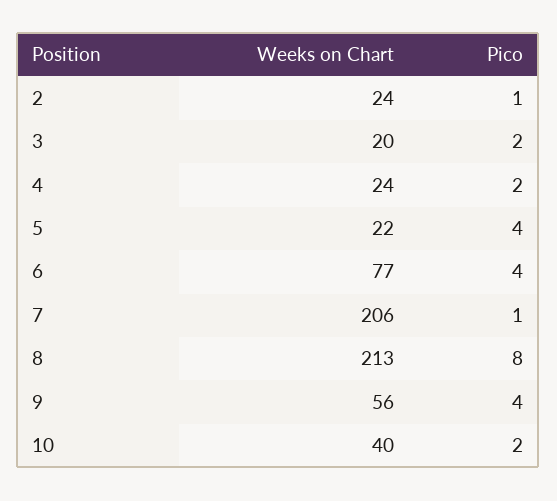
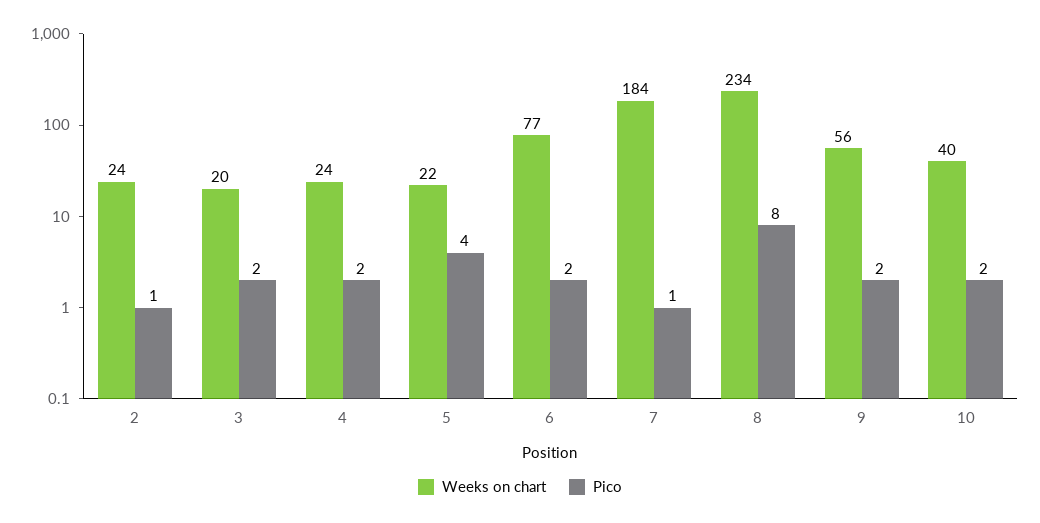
Pico, 6: 4 -> 2
Weeks on Chart, 7: 206 -> 184
Weeks on Chart, 8: 213 -> 234
Pico, 9: 4 -> 2

